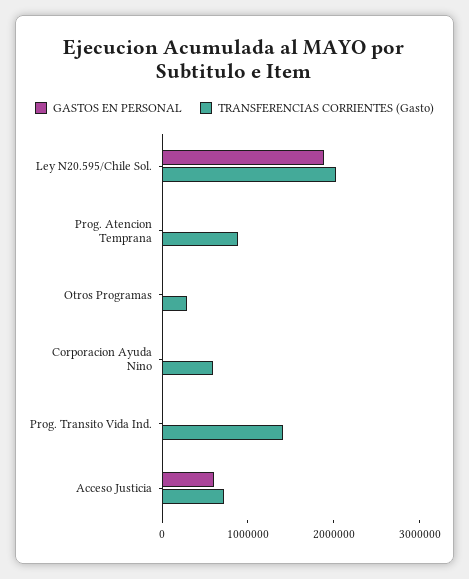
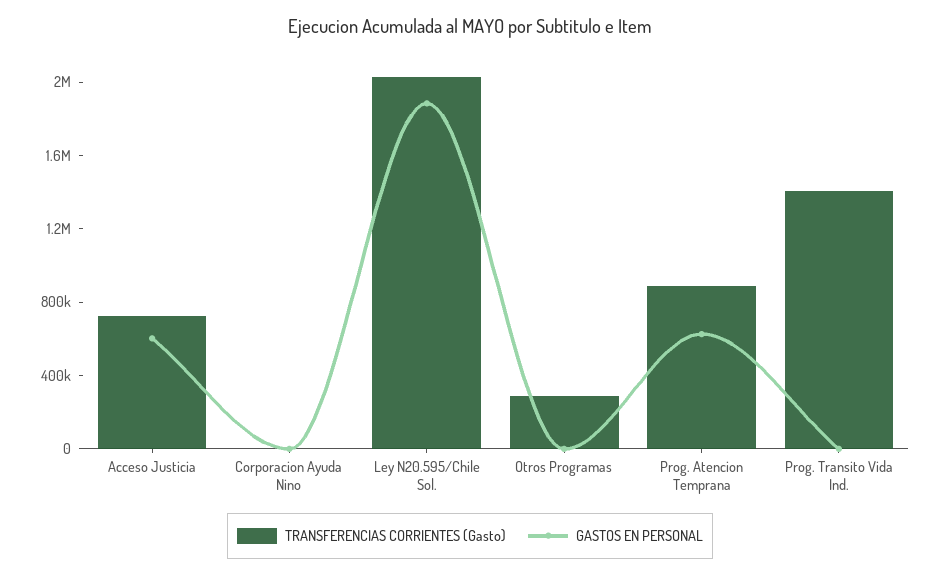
GASTOS EN PERSONAL, Prog. Atencion Temprana: 0 -> 600000
TRANSFERENCIAS CORRIENTES (Gasto), Corporacion Ayuda Nino: 600000 -> 0

